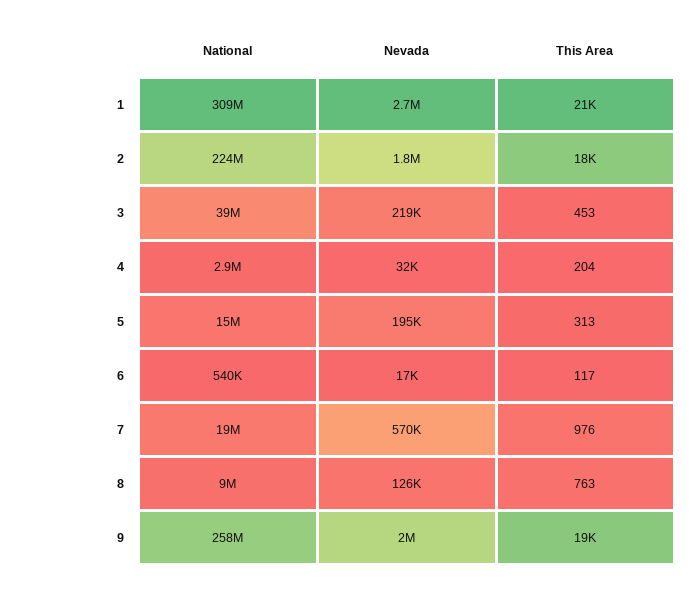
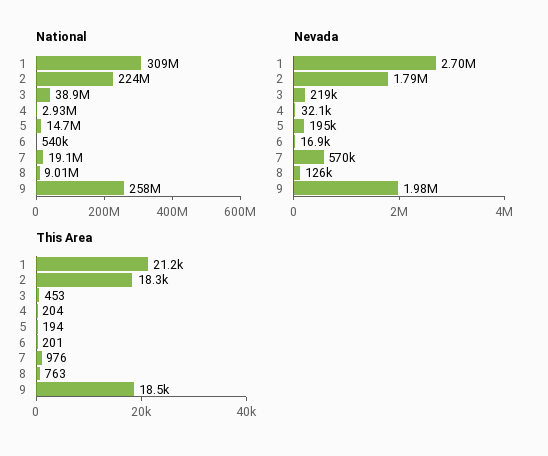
This Area, 5: 313 -> 194
This Area, 6: 117 -> 201

